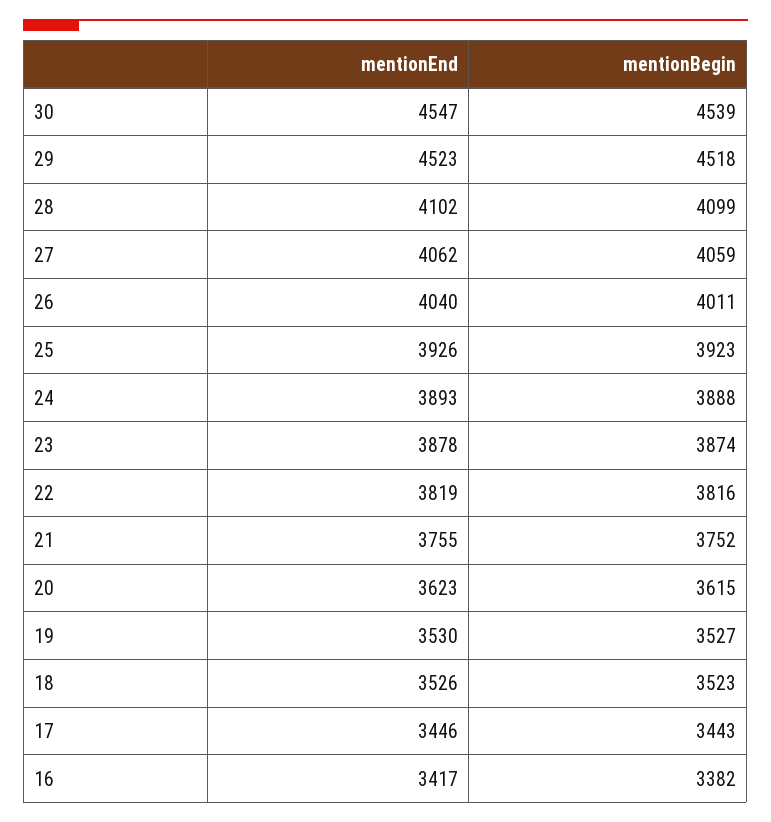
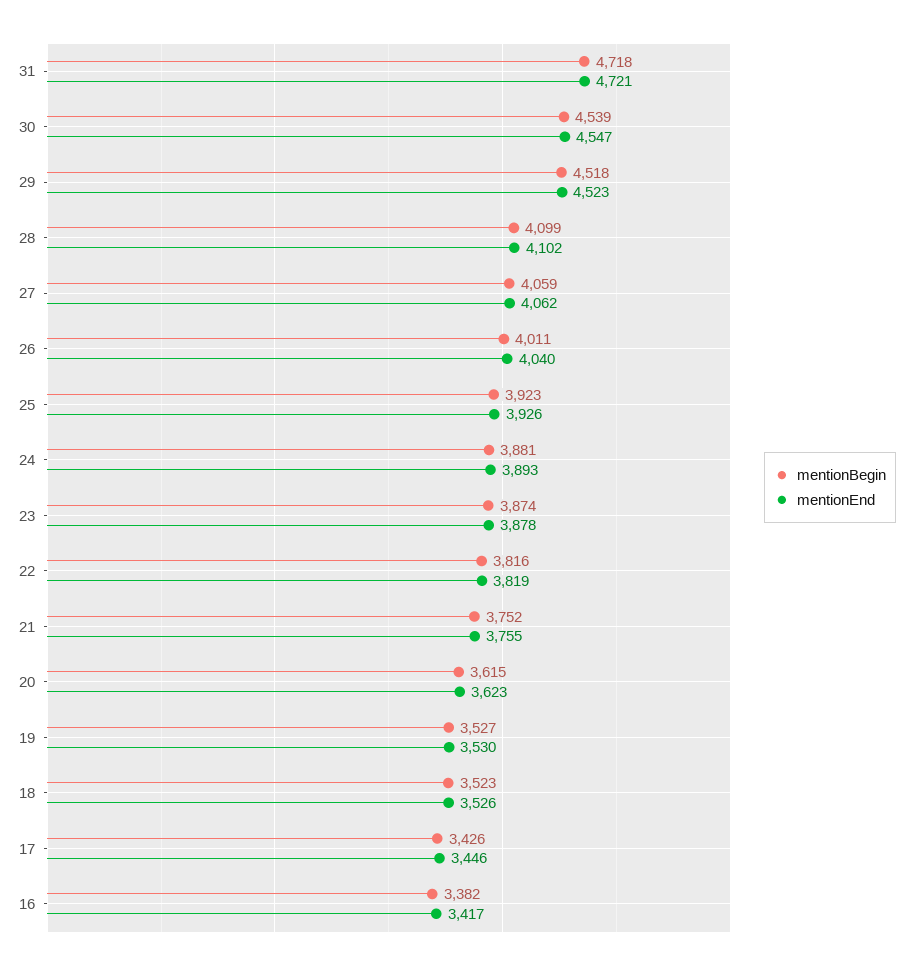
mentionBegin, 24: 3888 -> 3881
mentionBegin, 17: 3443 -> 3426
mentionBegin, 31: none -> 4718
mentionEnd, 31: none -> 4721

